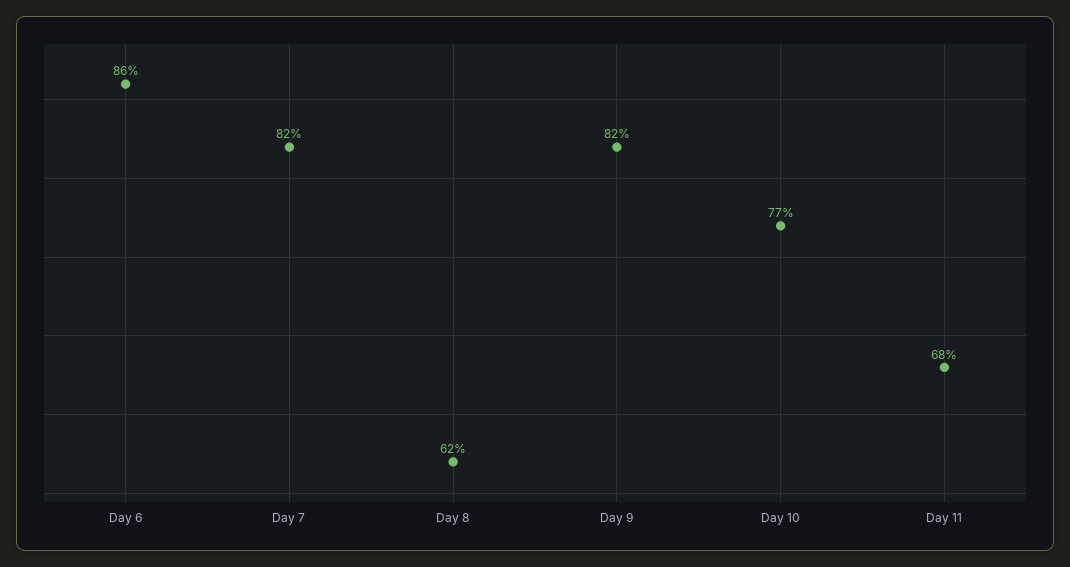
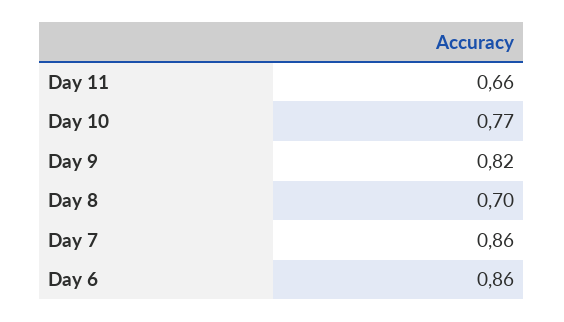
Day 7: 0.82 -> 0.86
Day 8: 0.62 -> 0.7
Day 11: 0.68 -> 0.66

